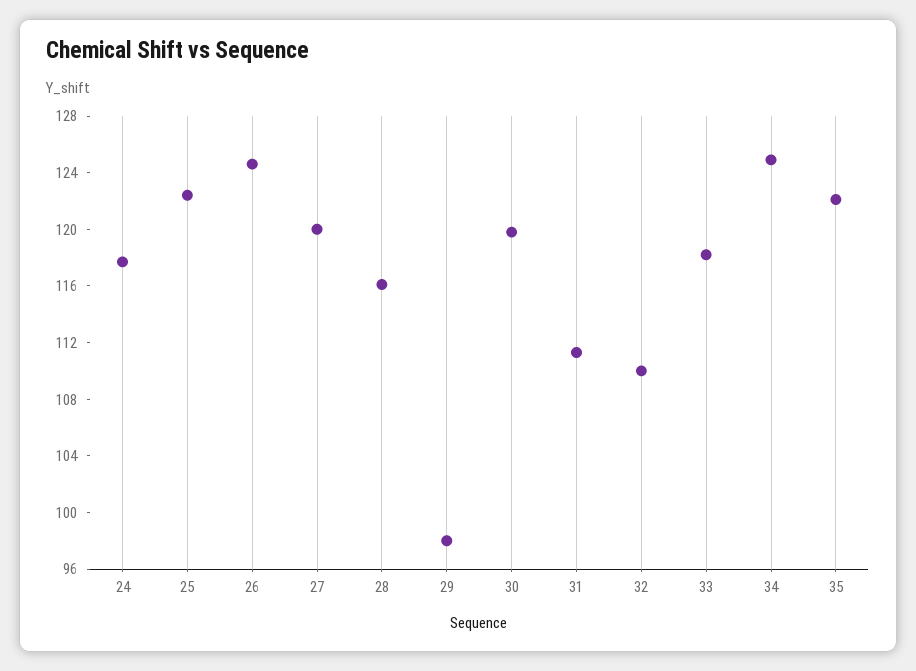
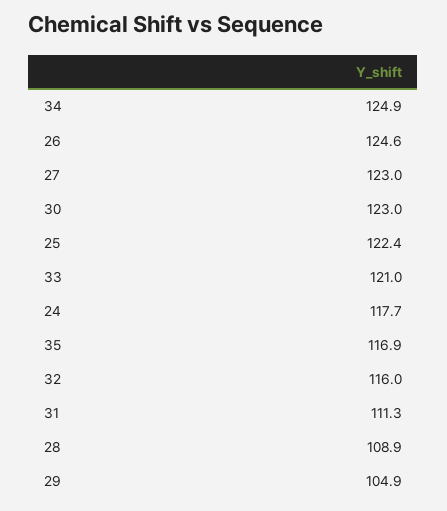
27: 120 -> 123
28: 116 -> 108.9
29: 98 -> 104.9
30: 120 -> 123
32: 110 -> 116
33: 118 -> 121
35: 122 -> 116.9

